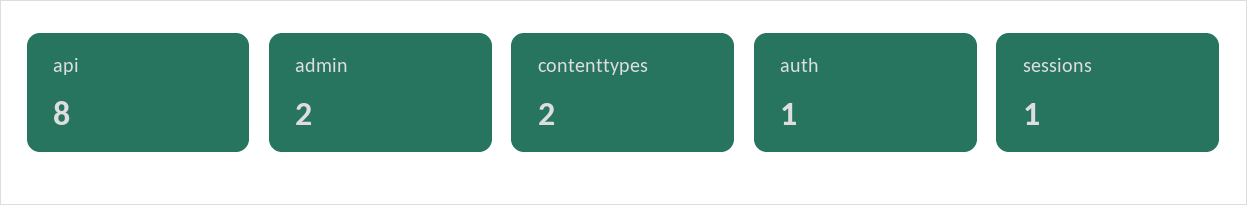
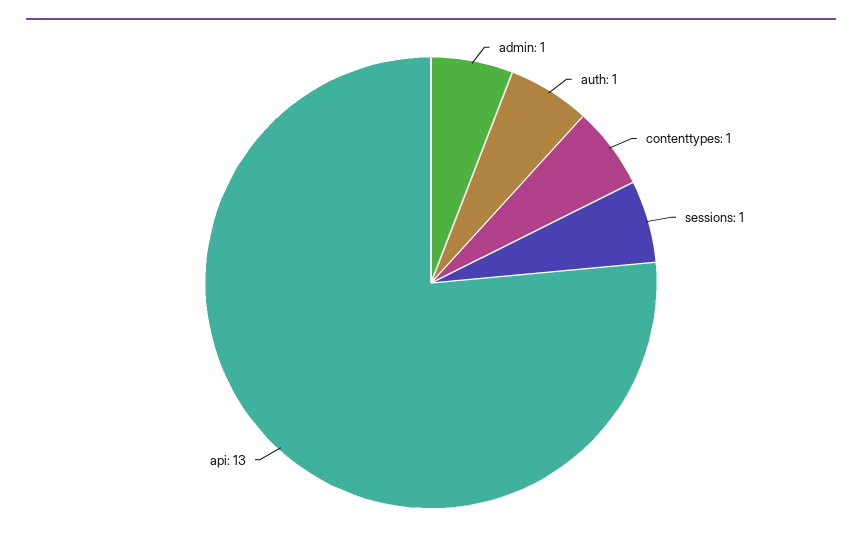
api: 8 -> 13
admin: 2 -> 1
contenttypes: 2 -> 1

